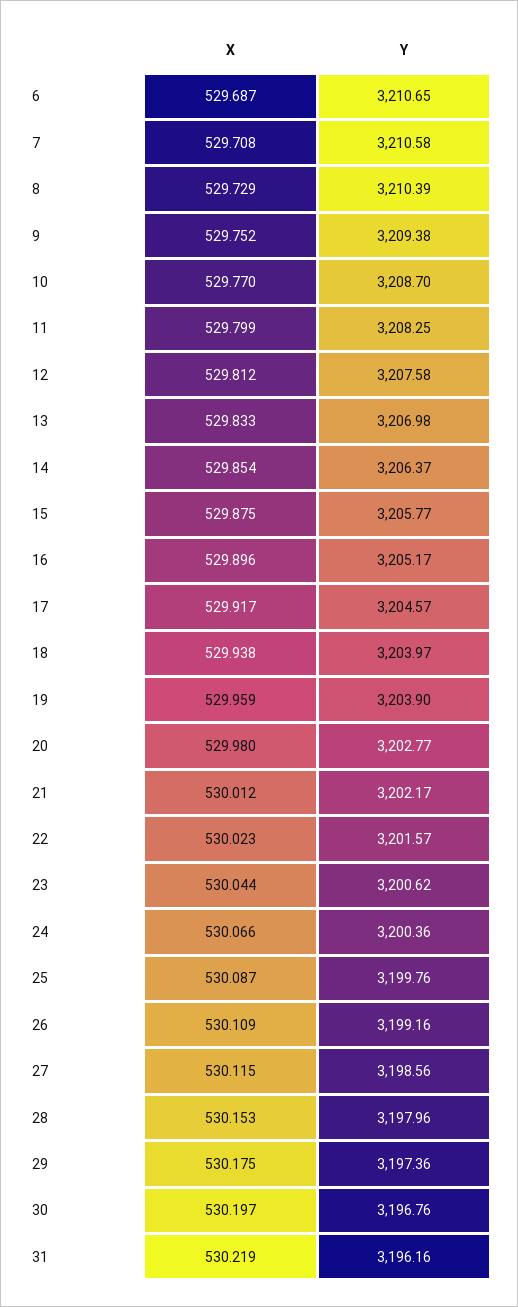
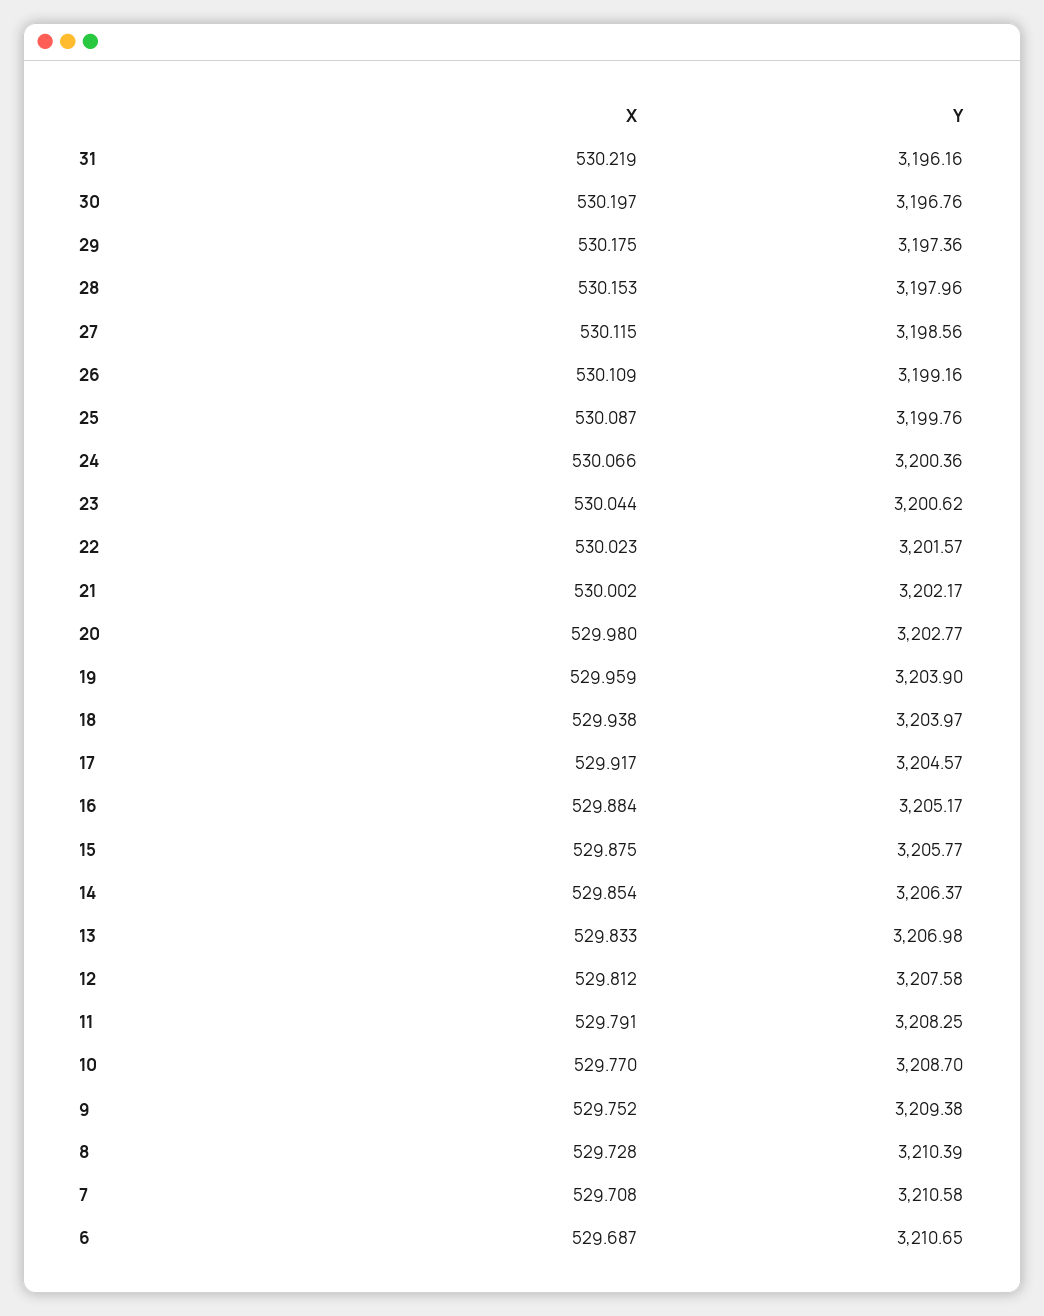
X, 8: 529.729 -> 529.728
X, 11: 529.799 -> 529.791
X, 16: 529.896 -> 529.884
X, 21: 530.012 -> 530.002

